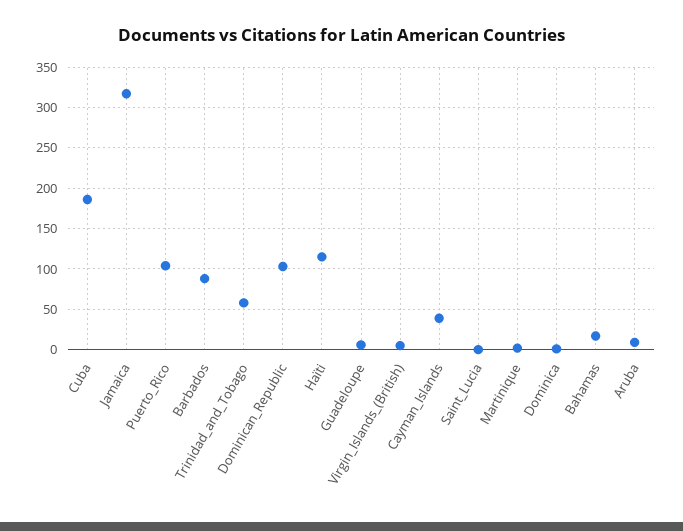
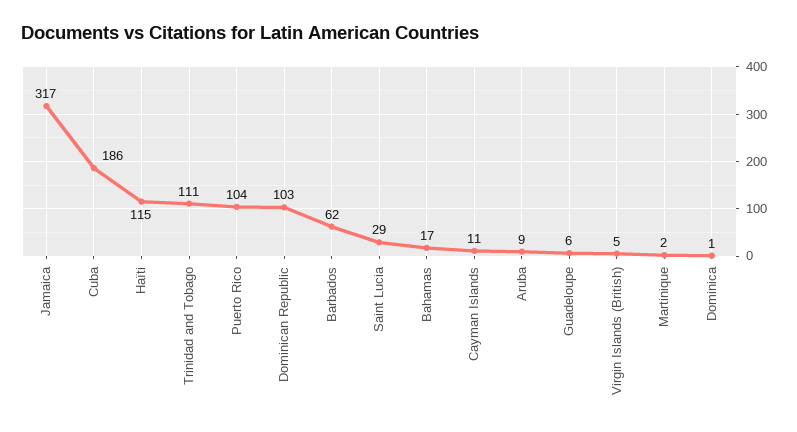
Barbados: 90 -> 62
Trinidad_and_Tobago: 60 -> 111
Cayman_Islands: 40 -> 11
Saint_Lucia: 0 -> 29

